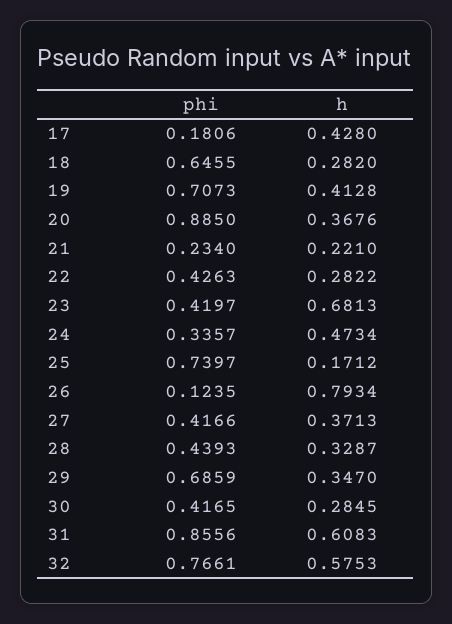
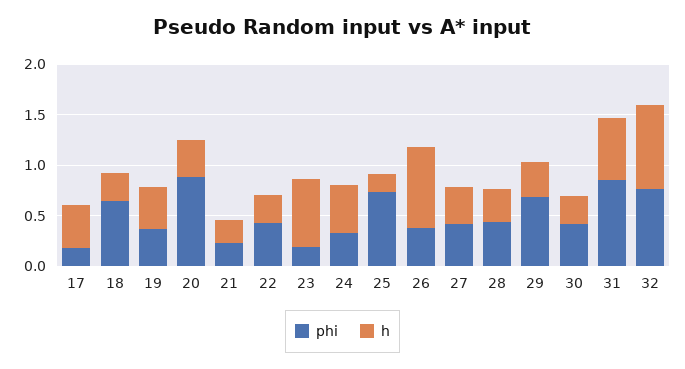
phi, 19: 0.7073 -> 0.4
phi, 23: 0.4197 -> 0.2
phi, 26: 0.1235 -> 0.4
h, 32: 0.5753 -> 0.8

